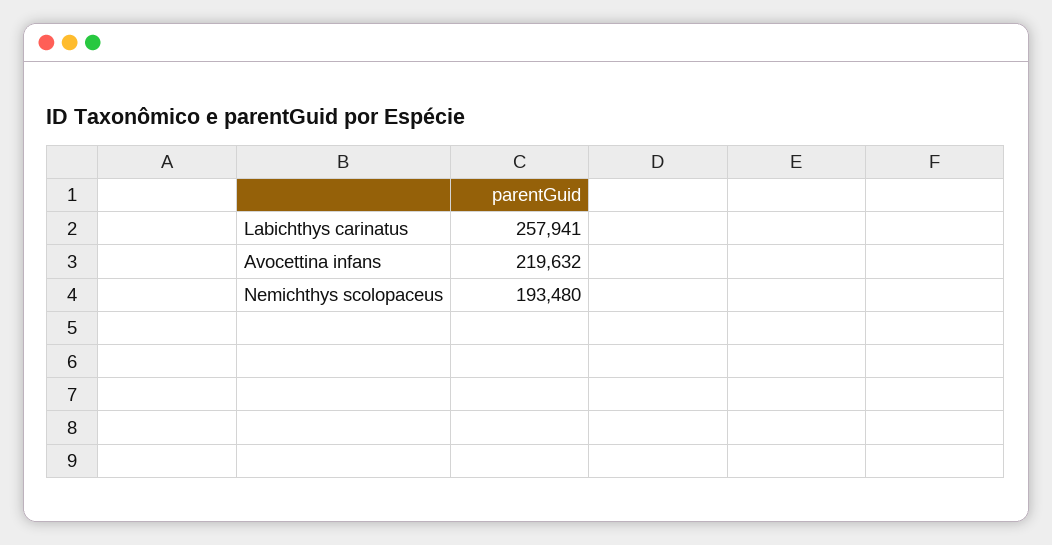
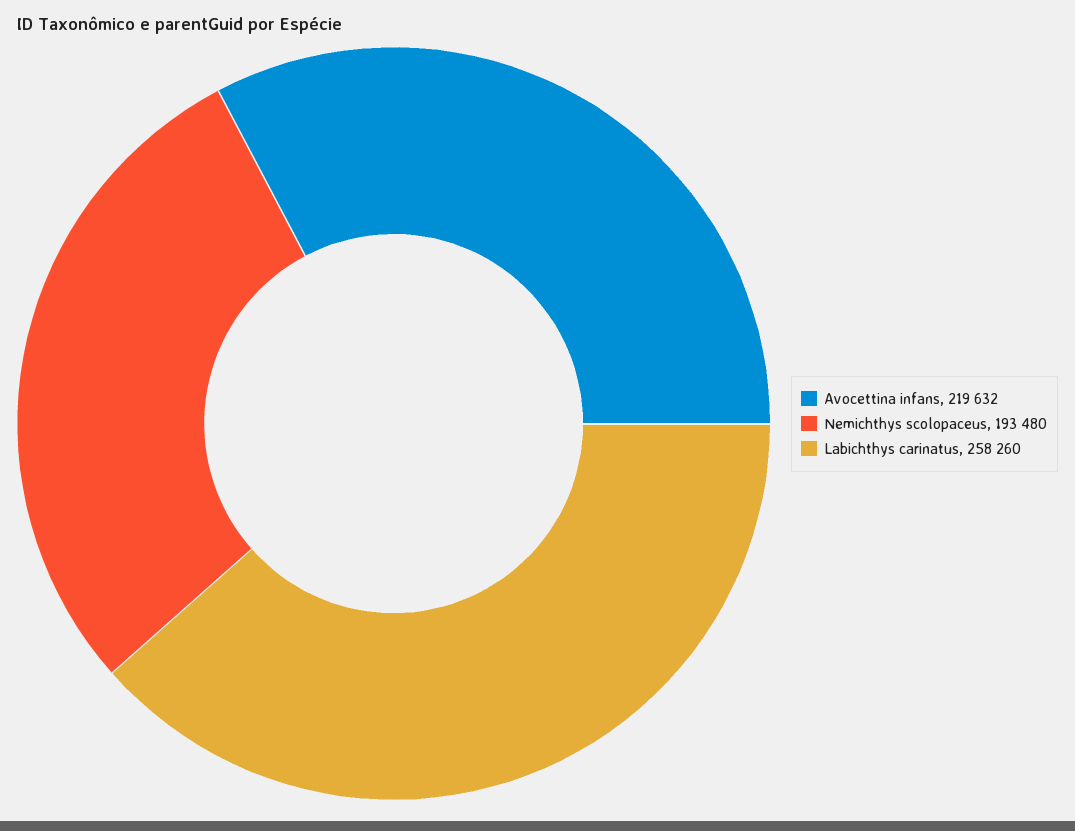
Labichthys carinatus: 257941 -> 258260

